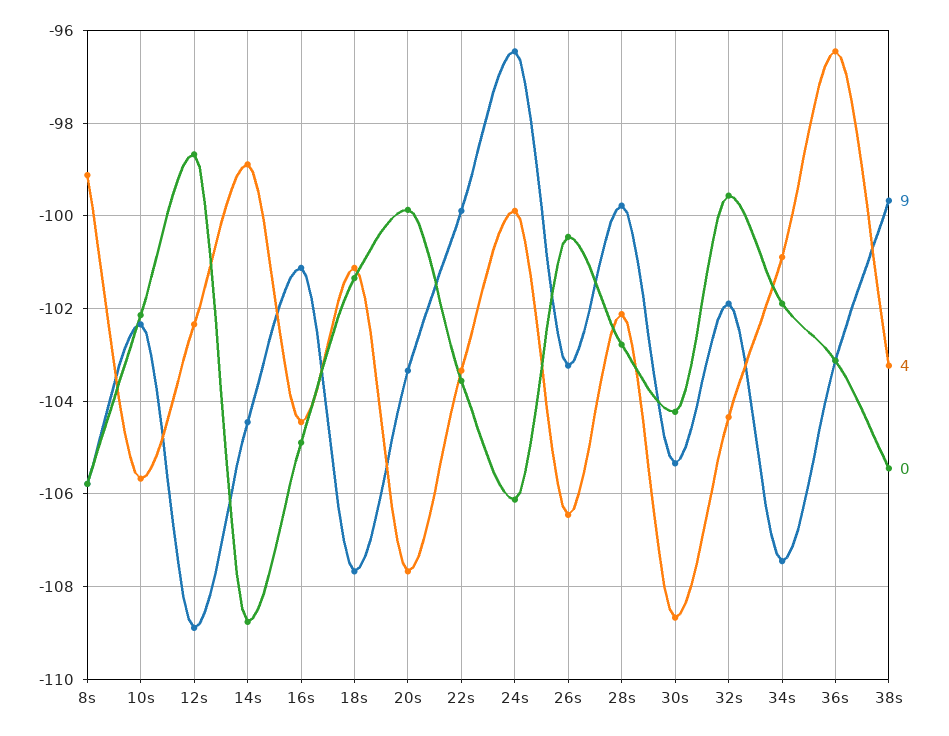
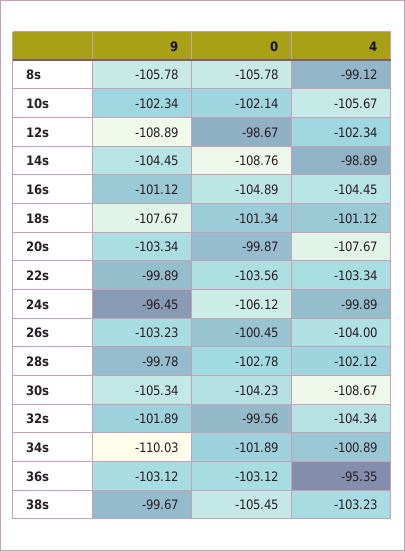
4, 26s: -106.4 -> -104
9, 34s: -107.4 -> -110.03
4, 36s: -96.4 -> -95.35

